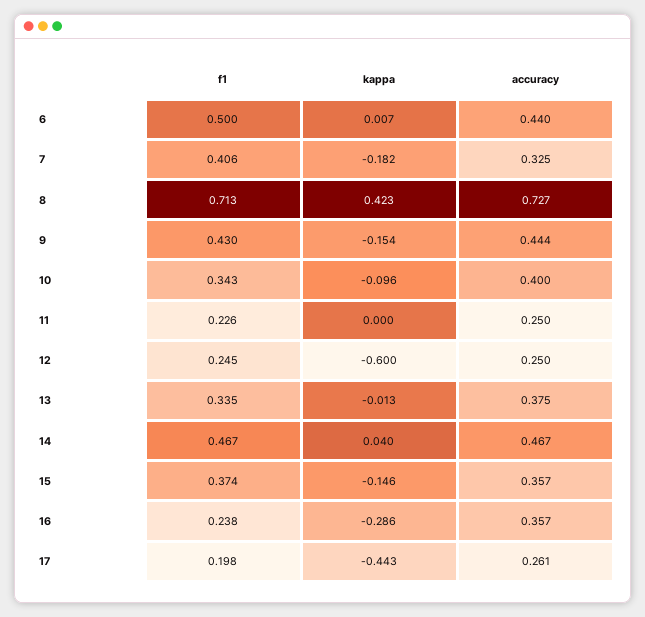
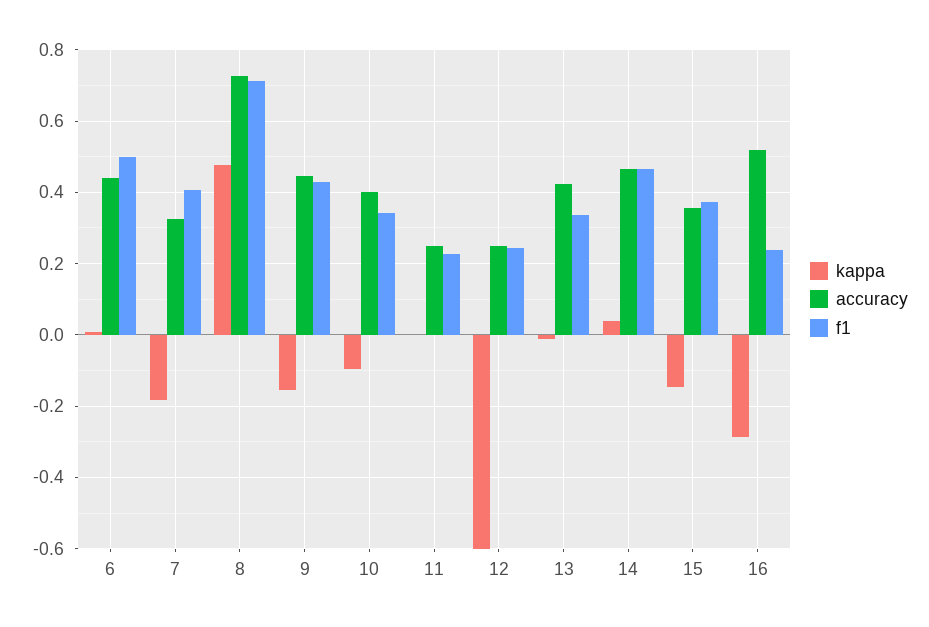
kappa, 8: 0.423 -> 0.48
accuracy, 13: 0.375 -> 0.42
accuracy, 16: 0.357 -> 0.52
f1, 17: 0.198 -> none
kappa, 17: -0.443 -> none
accuracy, 17: 0.261 -> none

